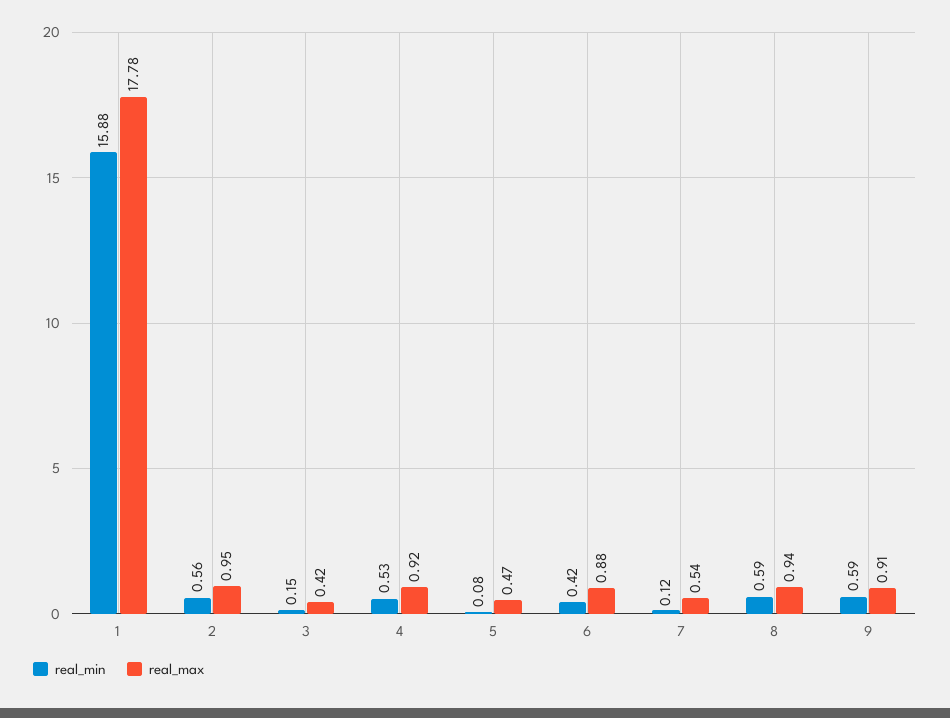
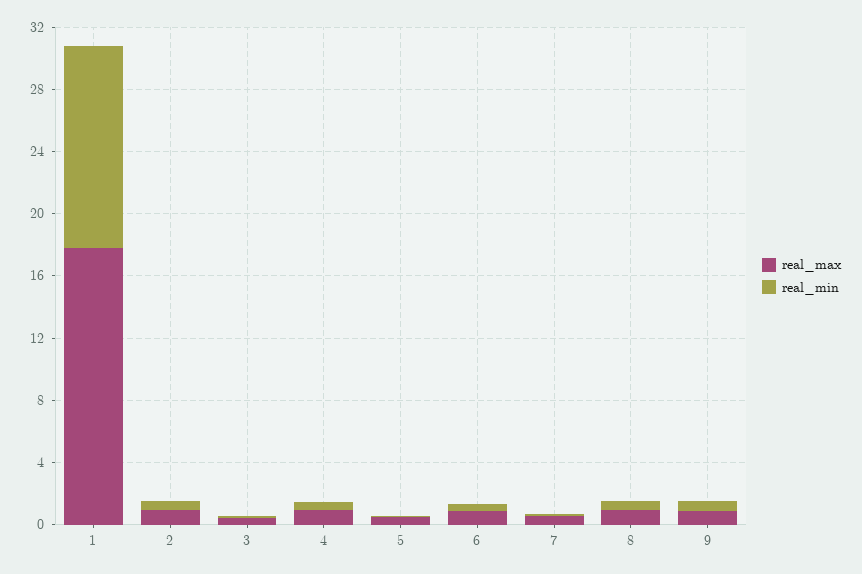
real_min, 1: 15.88 -> 13

